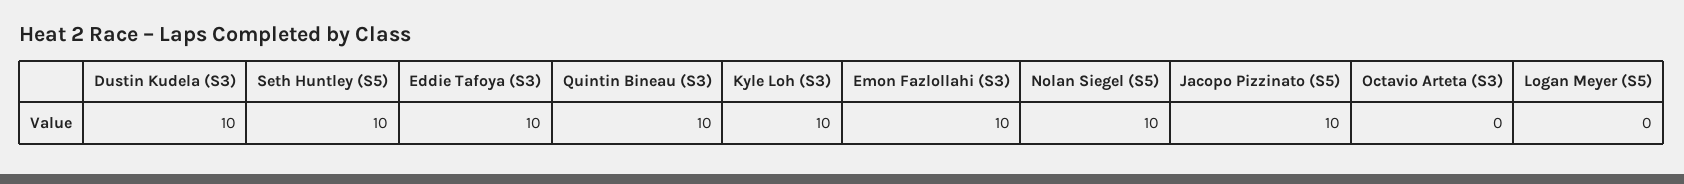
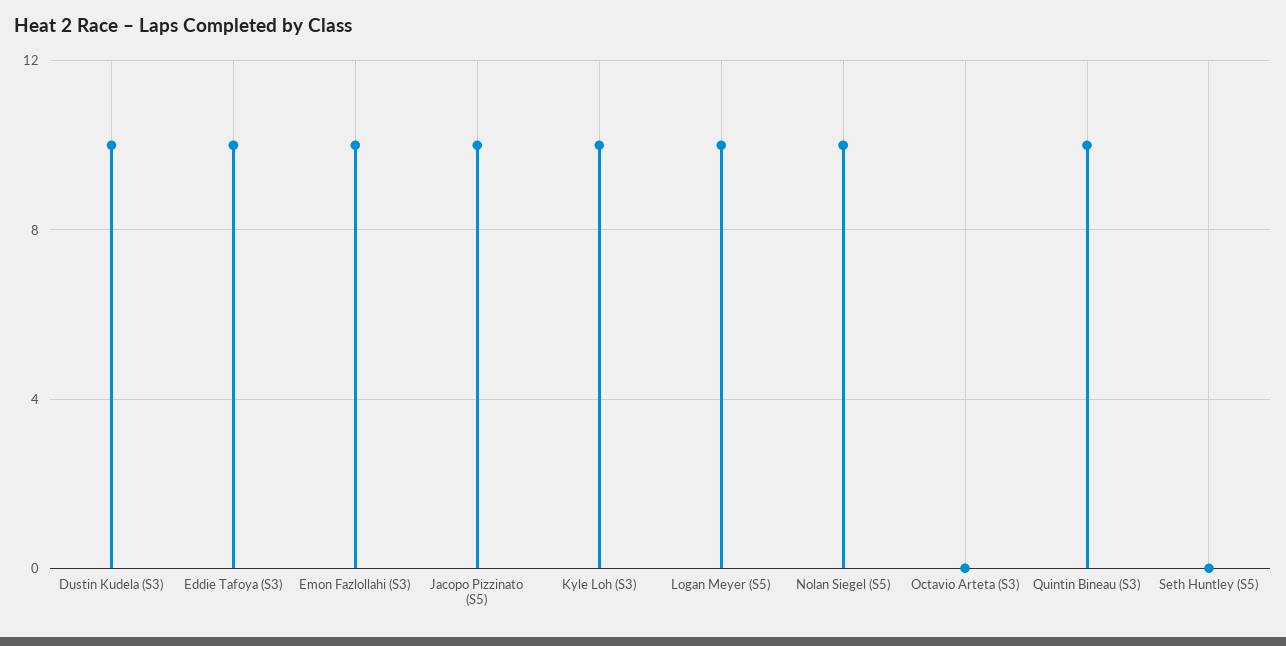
Seth Huntley (S5): 10 -> 0
Logan Meyer (S5): 0 -> 10

